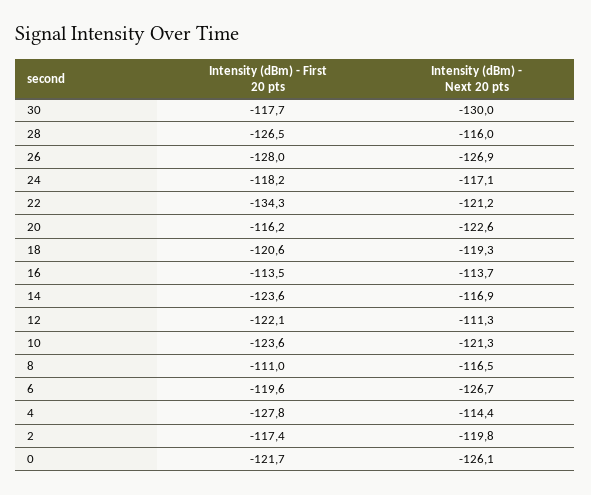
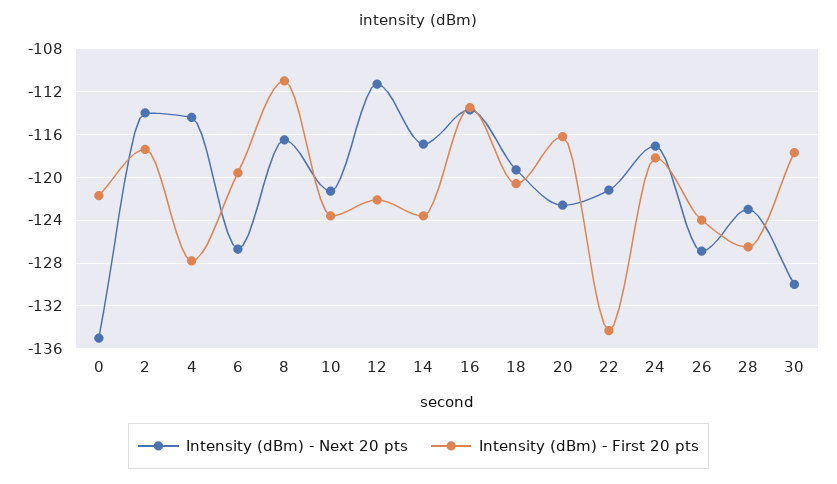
Intensity (dBm) - Next 20 pts, 28: -116 -> -123
Intensity (dBm) - First 20 pts, 26: -128 -> -124
Intensity (dBm) - Next 20 pts, 2: -119.8 -> -114
Intensity (dBm) - Next 20 pts, 0: -126.1 -> -135

